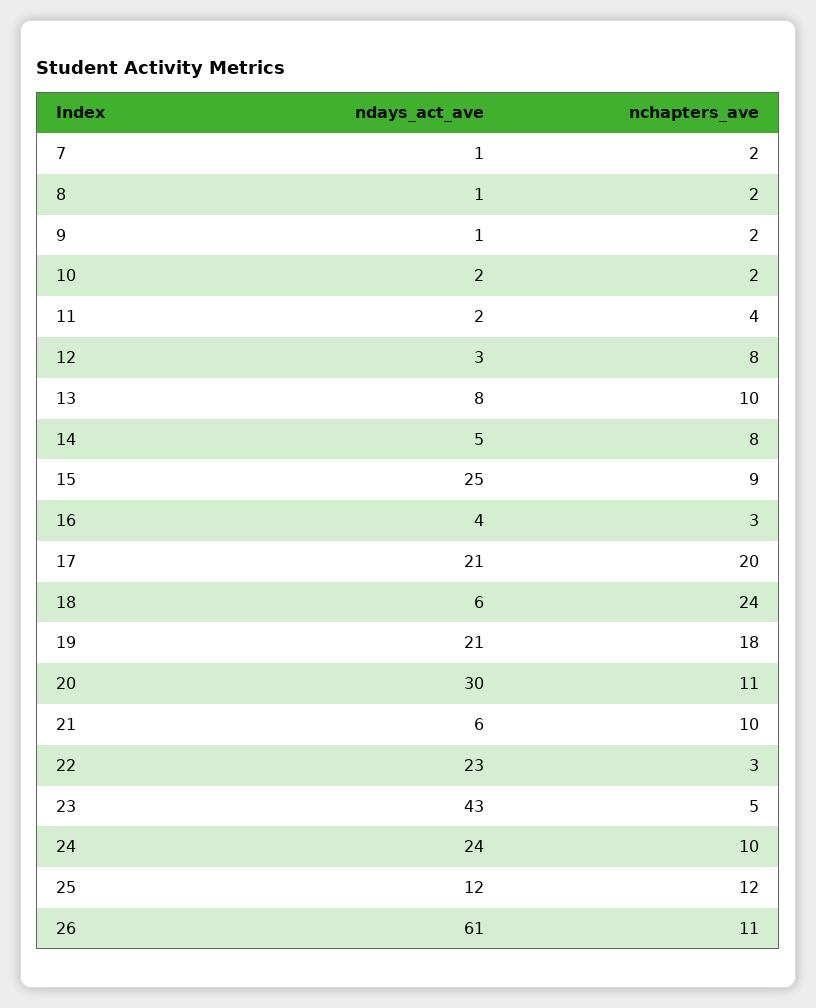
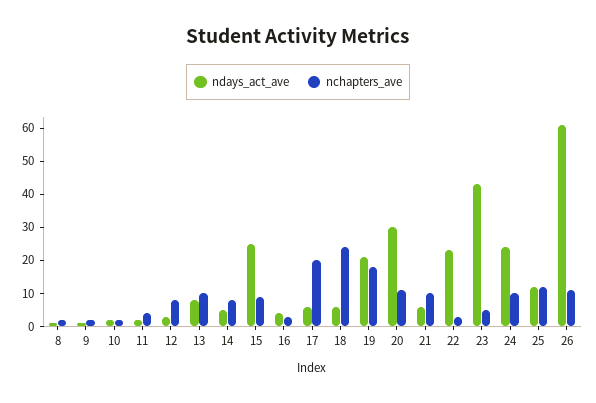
ndays_act_ave, 7: 1 -> none
nchapters_ave, 7: 2 -> none
ndays_act_ave, 17: 21 -> 5

